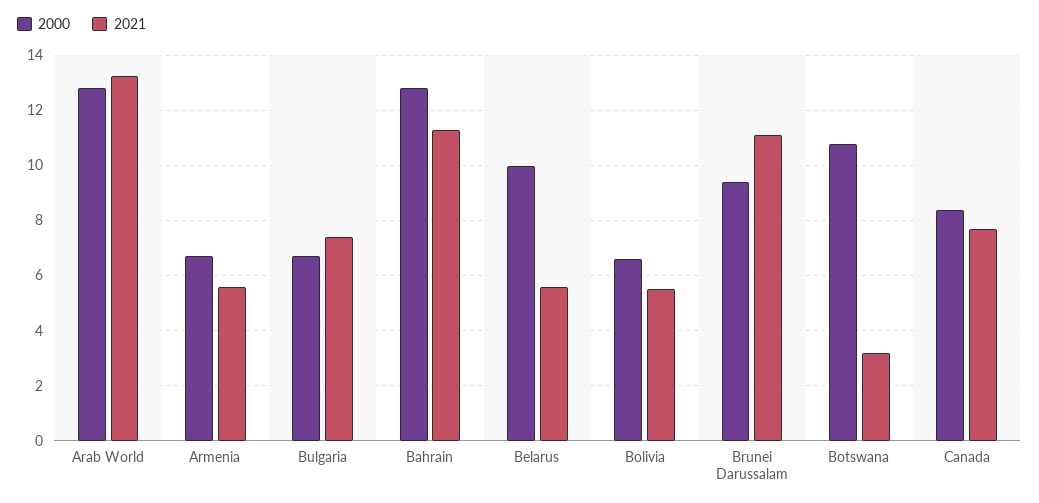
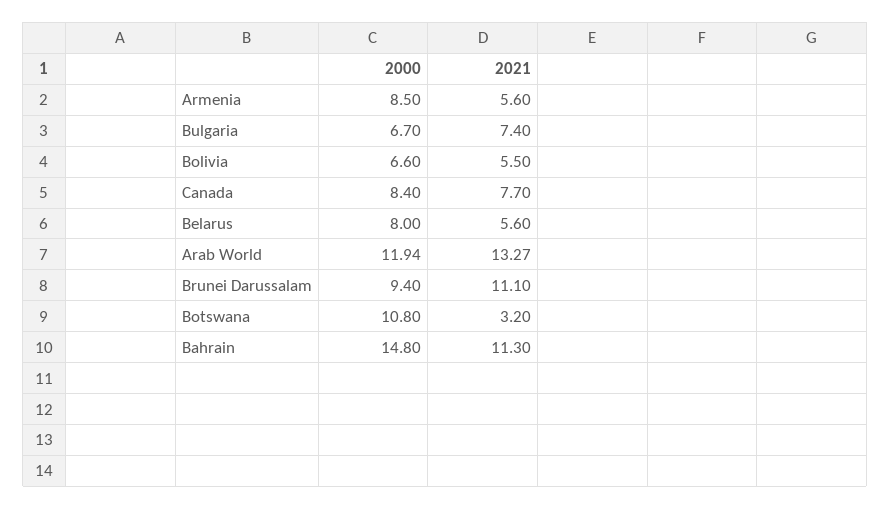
2000, Arab World: 12.75 -> 11.94
2000, Armenia: 6.75 -> 8.5
2000, Bahrain: 12.75 -> 14.8
2000, Belarus: 10 -> 8

